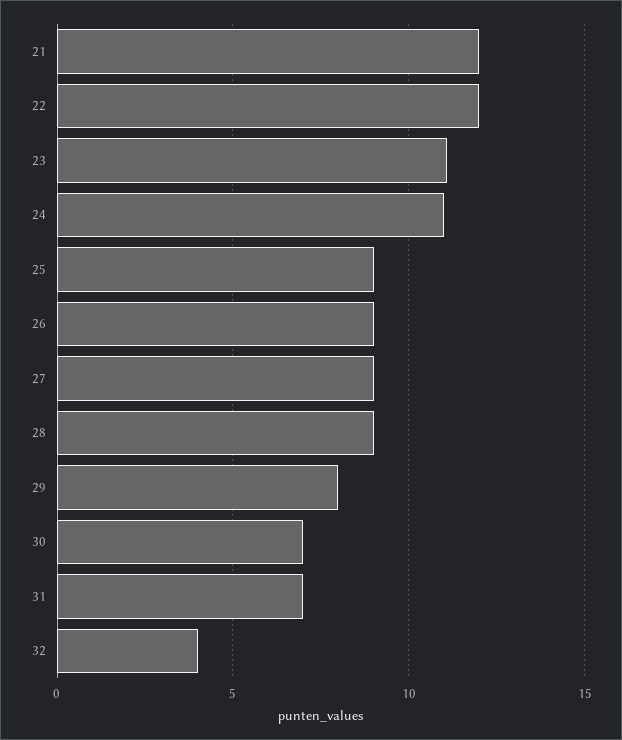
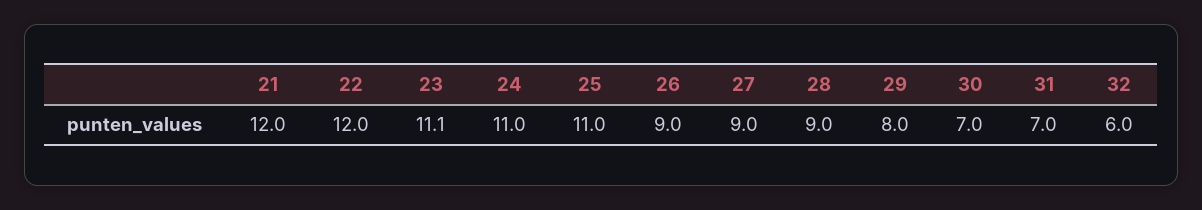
25: 9 -> 11
32: 4 -> 6

